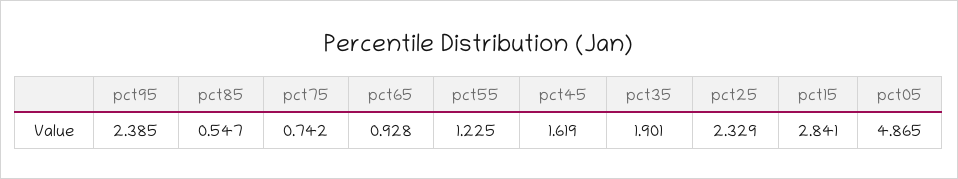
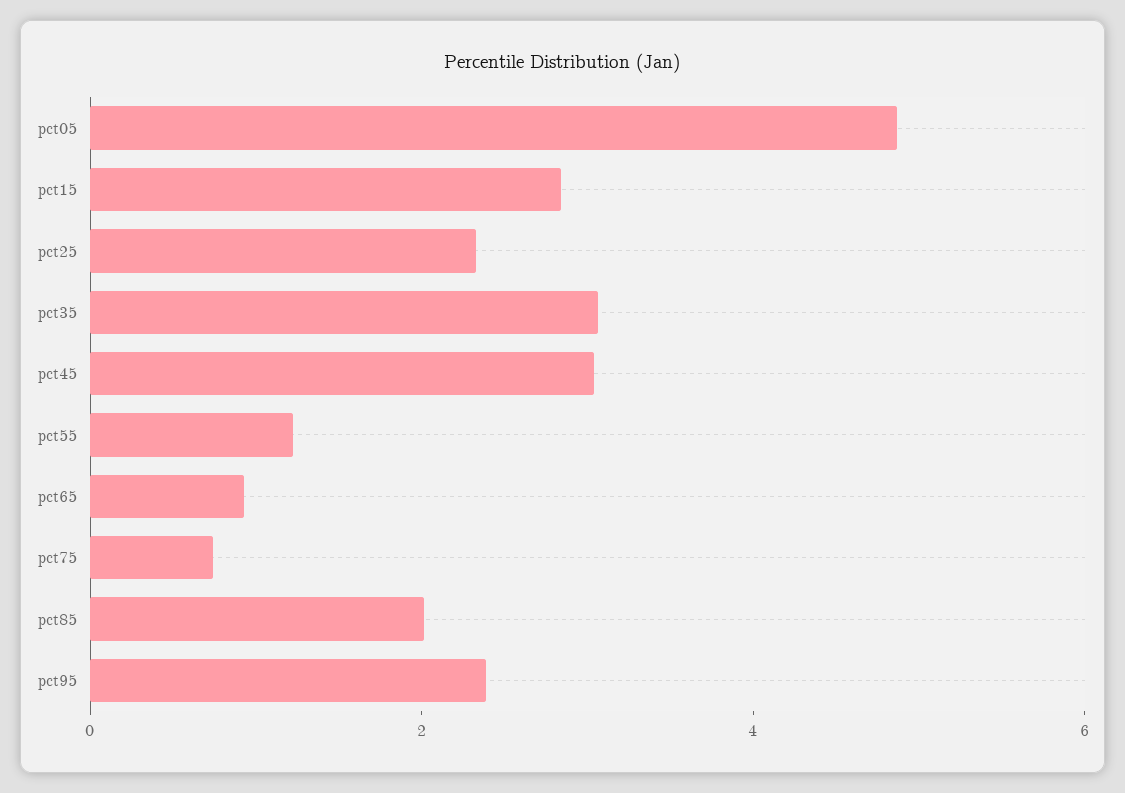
pct85: 0.547 -> 2
pct45: 1.619 -> 3
pct35: 1.901 -> 3

